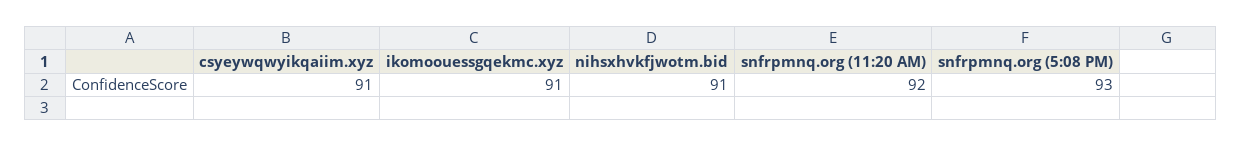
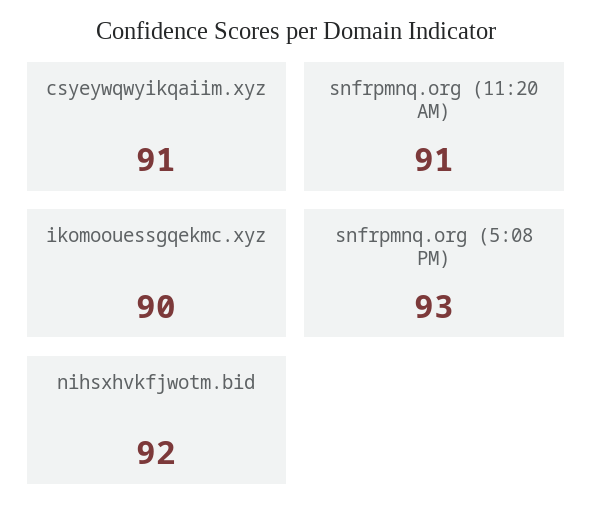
ikomoouessgqekmc.xyz: 91 -> 90
nihsxhvkfjwotm.bid: 91 -> 92
snfrpmnq.org (11:20 AM): 92 -> 91

